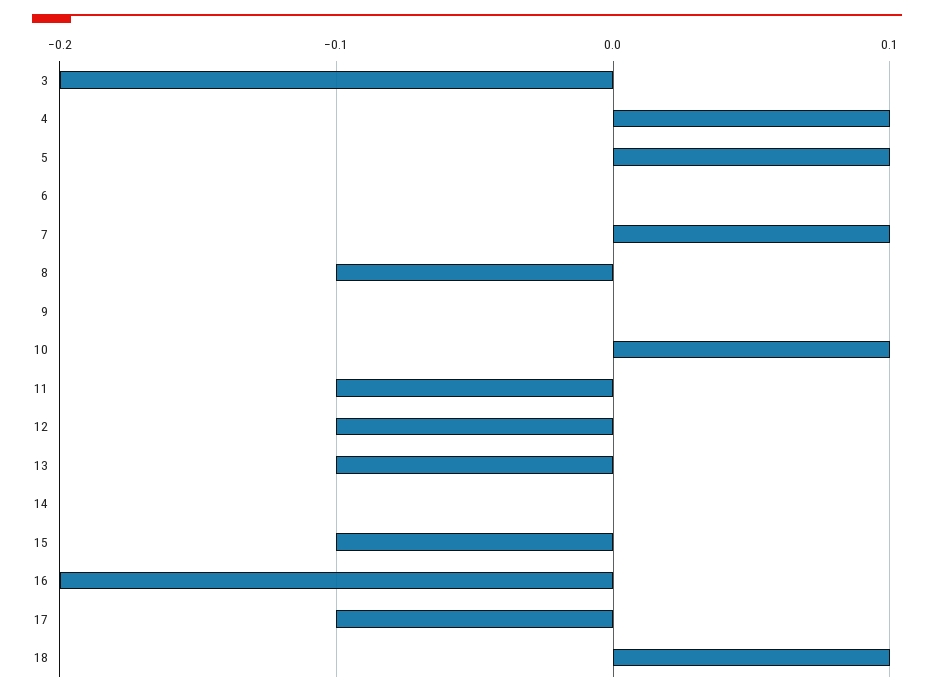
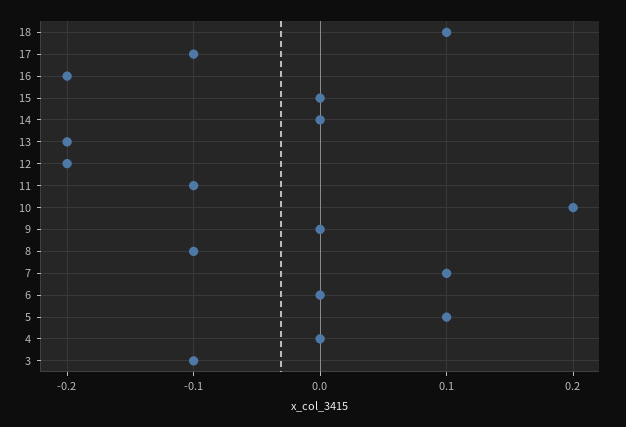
3: -0.2 -> -0.1
4: 0.1 -> 0
10: 0.1 -> 0.2
12: -0.1 -> -0.2
13: -0.1 -> -0.2
15: -0.1 -> 0

